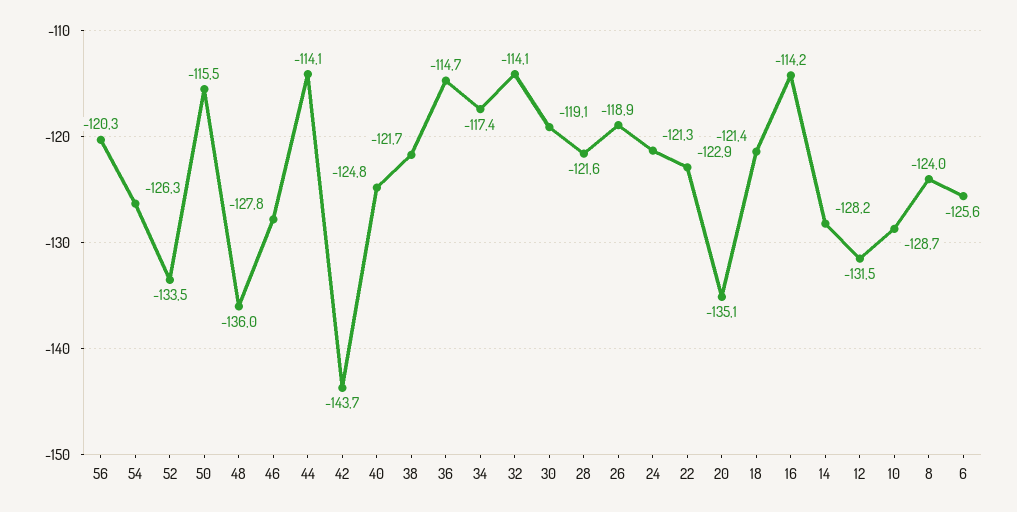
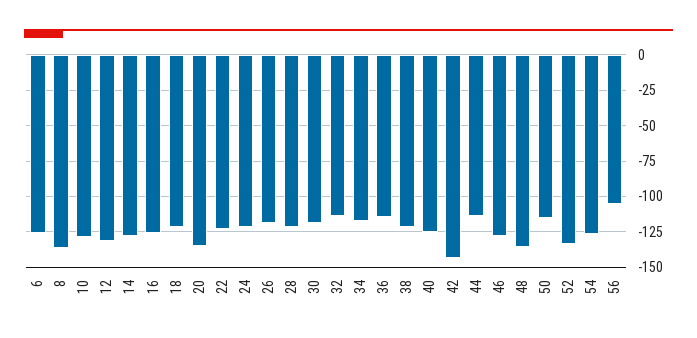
56: -120.3 -> -105
16: -114.2 -> -125
8: -124 -> -135

